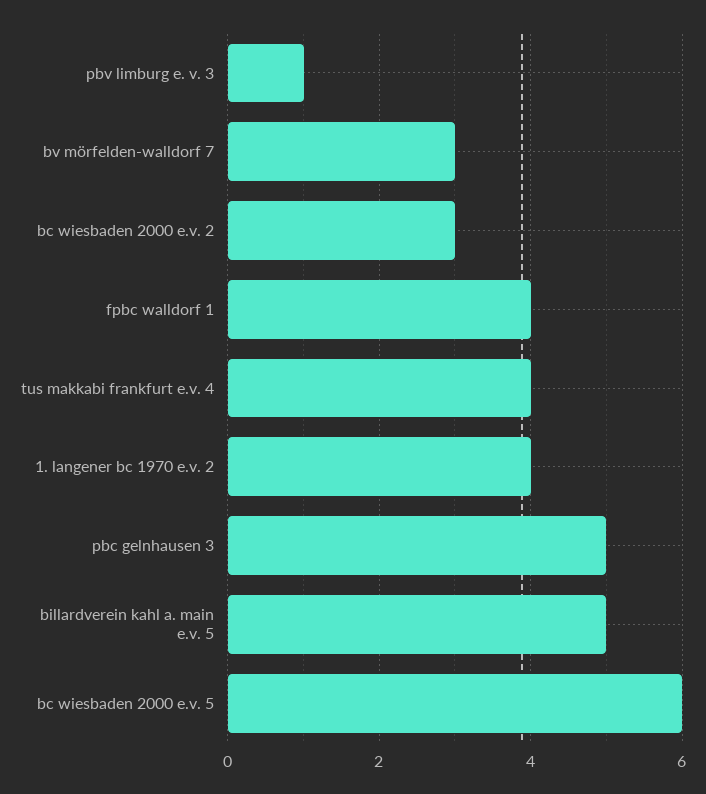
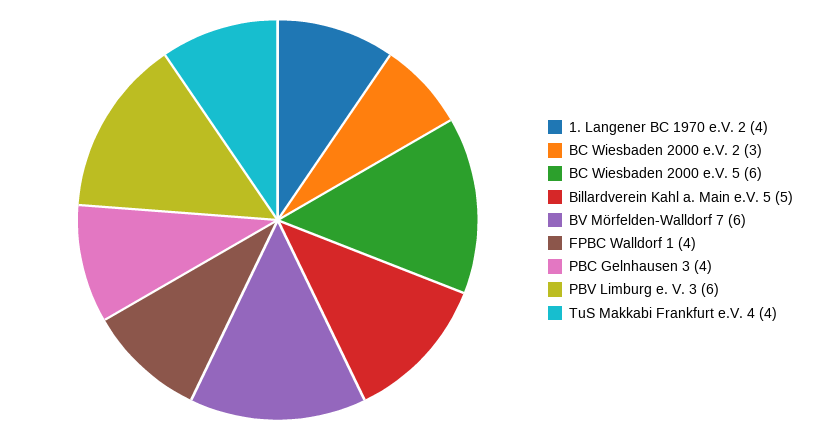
pbv limburg e. v. 3: 1 -> 6
bv mörfelden-walldorf 7: 3 -> 6
pbc gelnhausen 3: 5 -> 4

